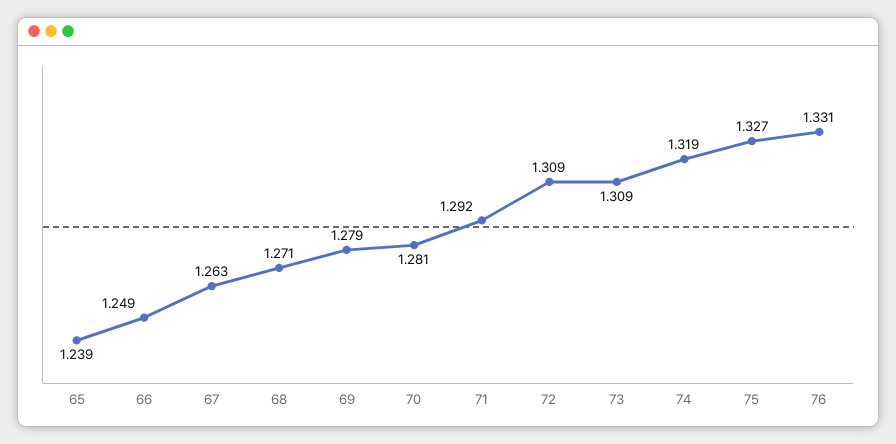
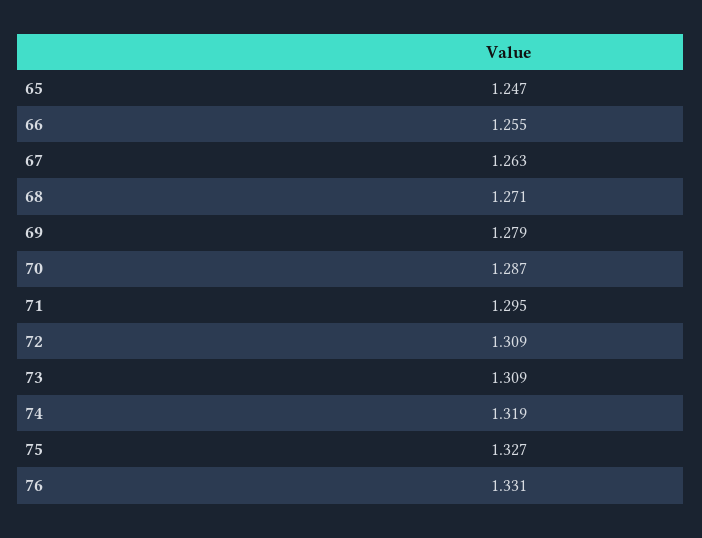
65: 1.239 -> 1.247
66: 1.249 -> 1.255
70: 1.281 -> 1.287
71: 1.292 -> 1.295

